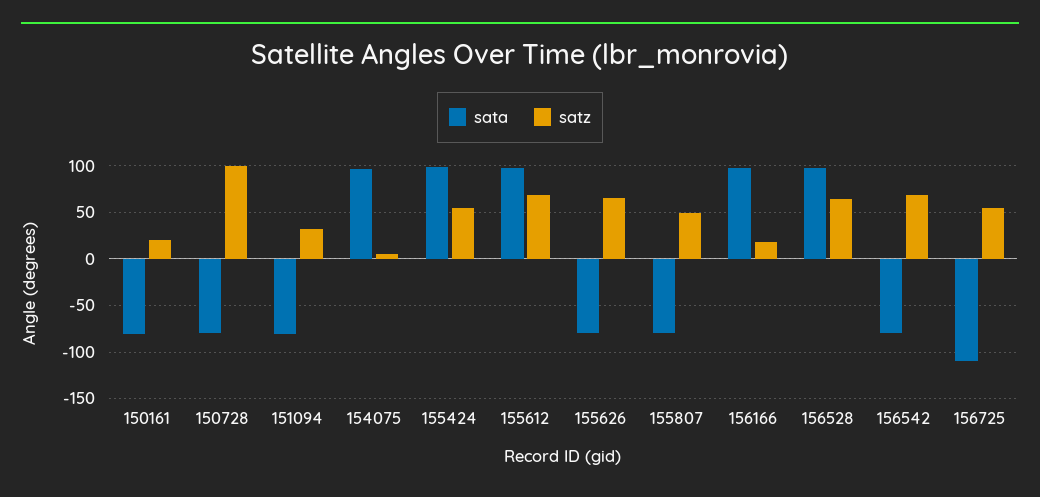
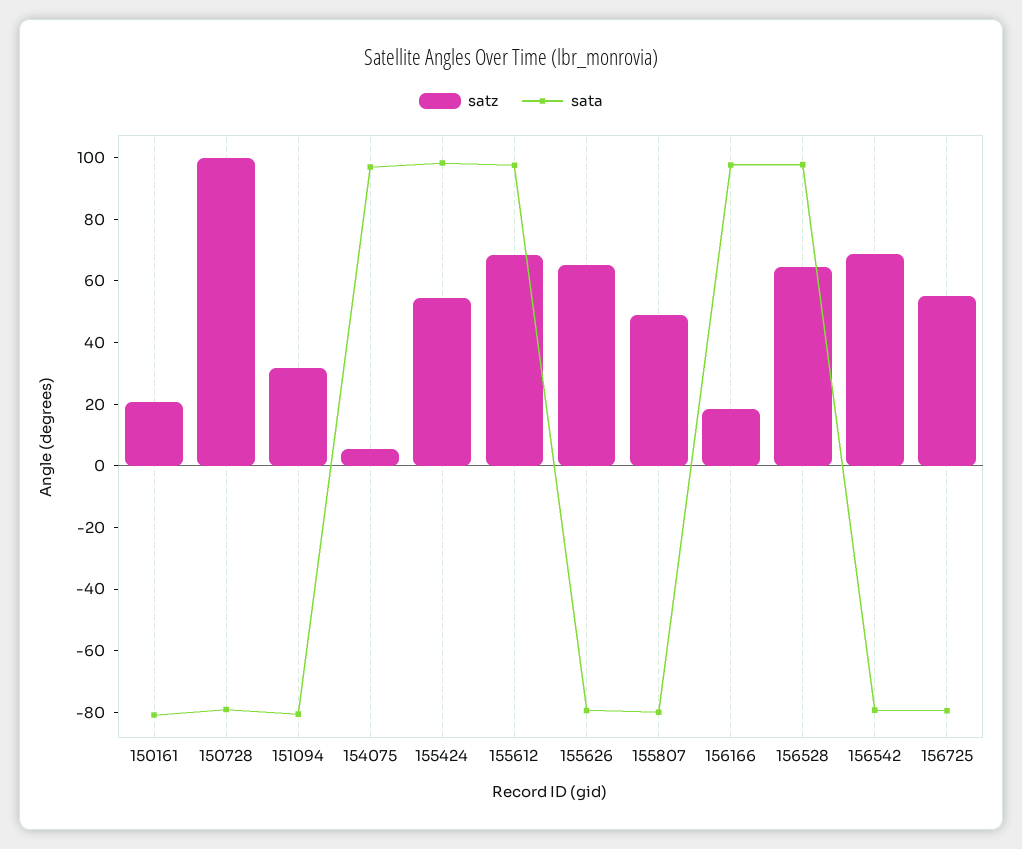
sata, 156725: -110 -> -80

